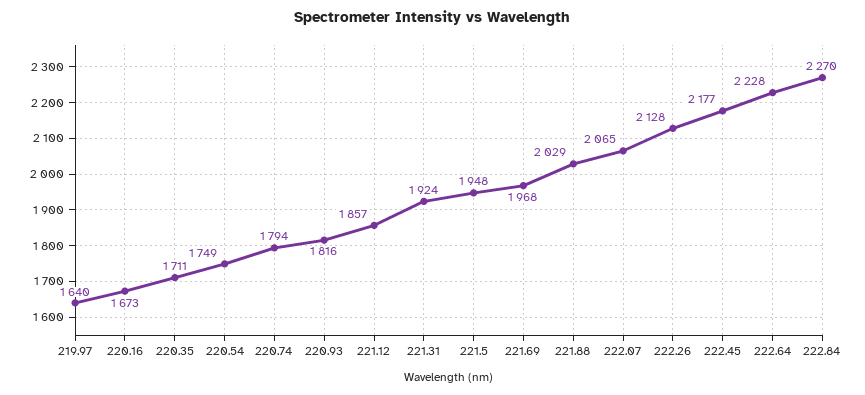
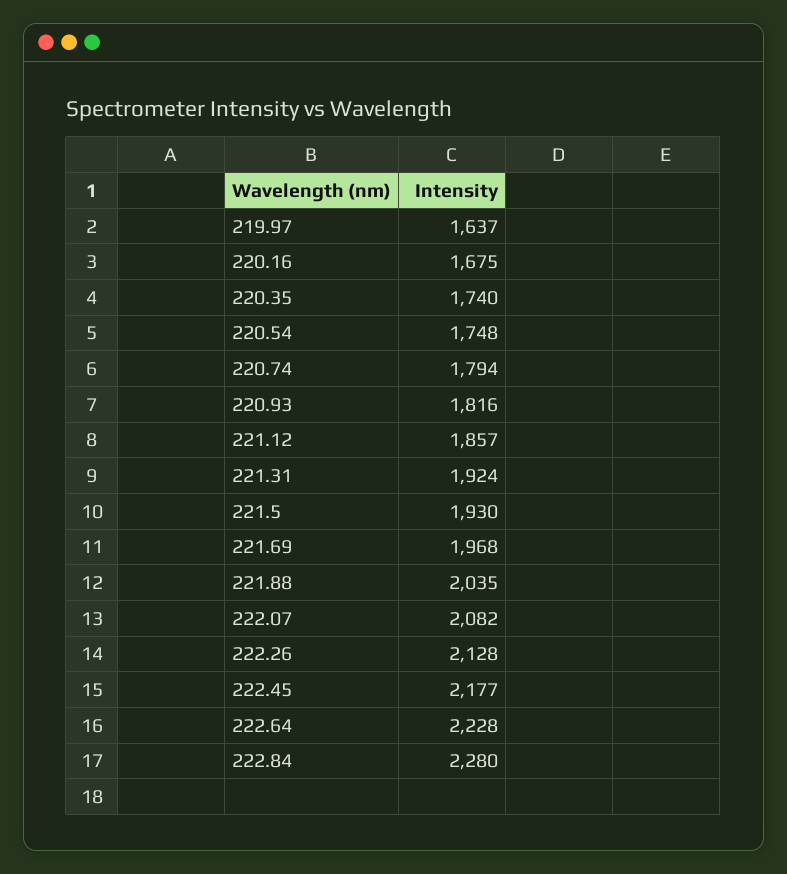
219.97: 1640 -> 1637
220.16: 1673 -> 1675
220.35: 1711 -> 1740
220.54: 1749 -> 1748
221.5: 1948 -> 1930
221.88: 2029 -> 2035
222.07: 2065 -> 2082
222.84: 2270 -> 2280

